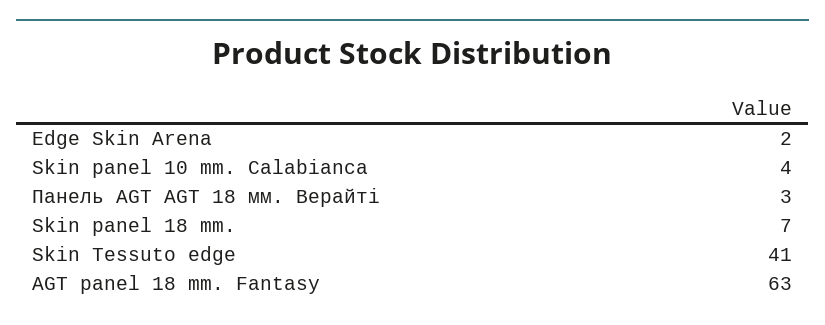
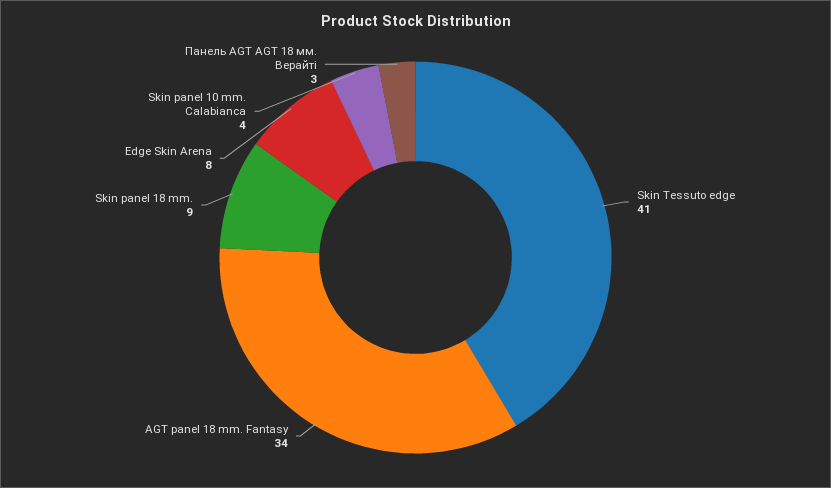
Edge Skin Arena: 2 -> 8
Skin panel 18 mm.: 7 -> 9
AGT panel 18 mm. Fantasy: 63 -> 34

